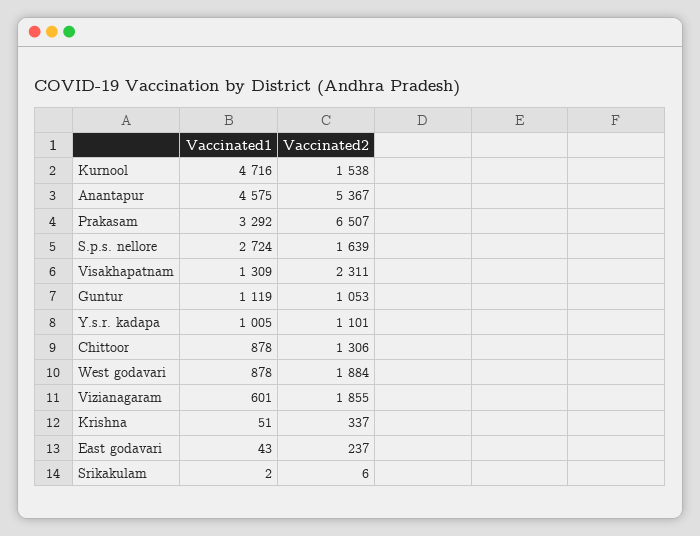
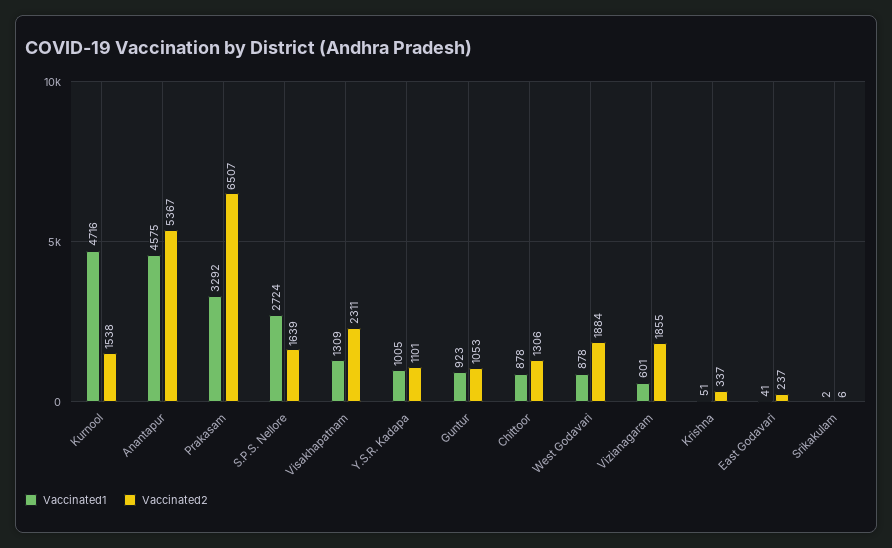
Vaccinated1, Guntur: 1119 -> 923
Vaccinated1, East godavari: 43 -> 41

